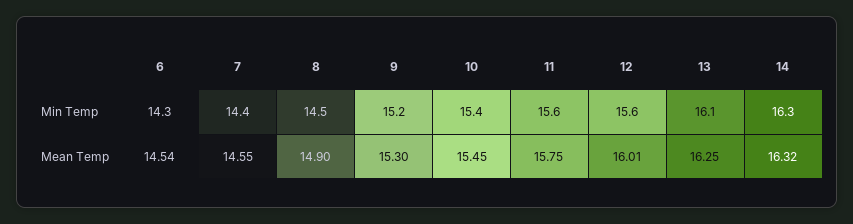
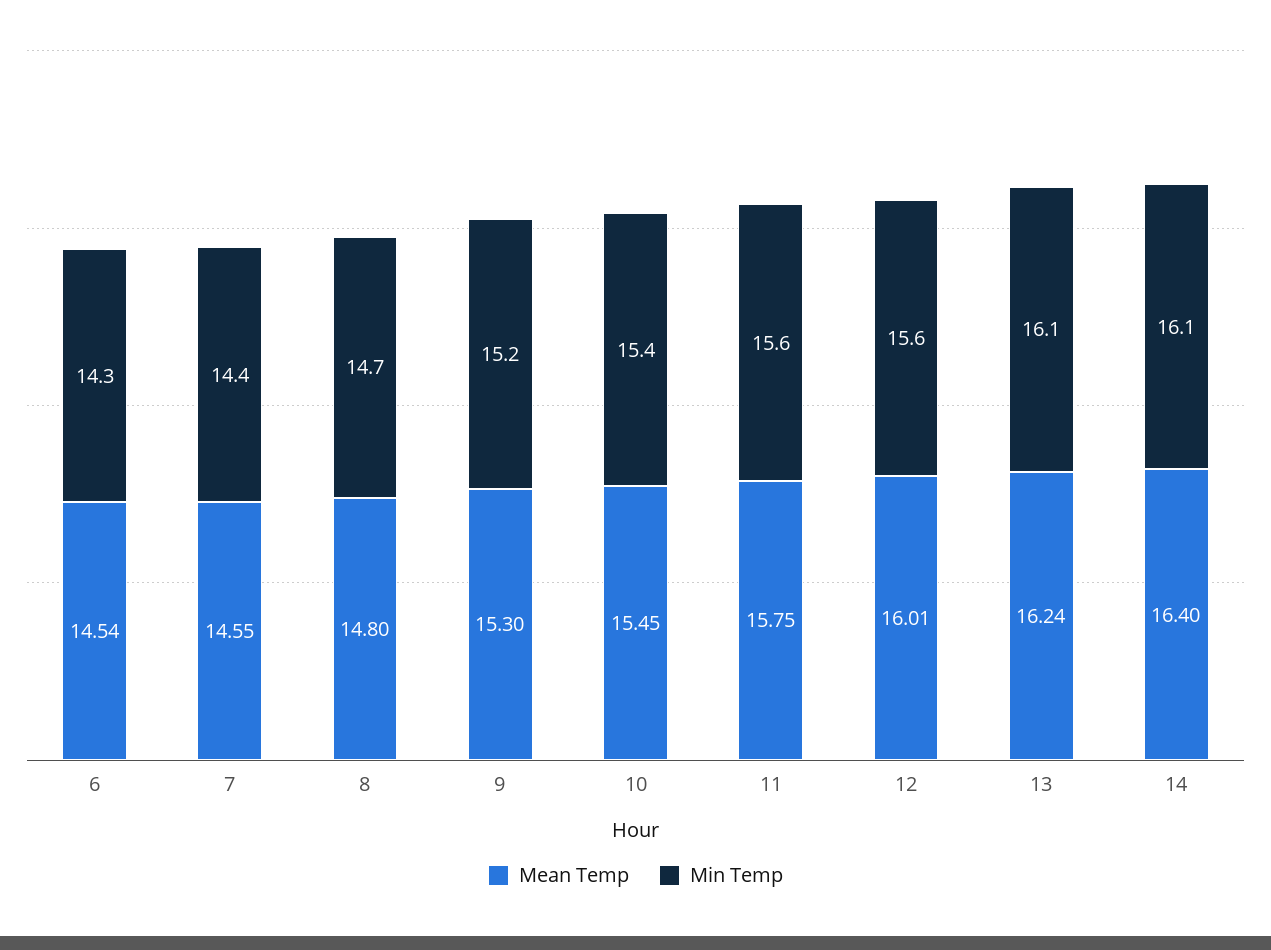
Min Temp, 8: 14.5 -> 14.7
Min Temp, 14: 16.3 -> 16.1
Mean Temp, 8: 14.9 -> 14.8
Mean Temp, 13: 16.25 -> 16.24
Mean Temp, 14: 16.32 -> 16.4

